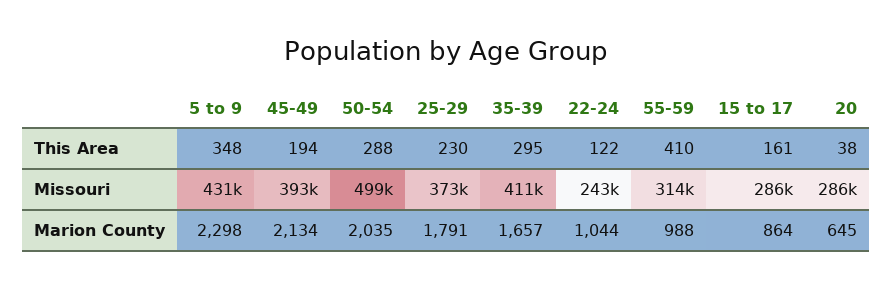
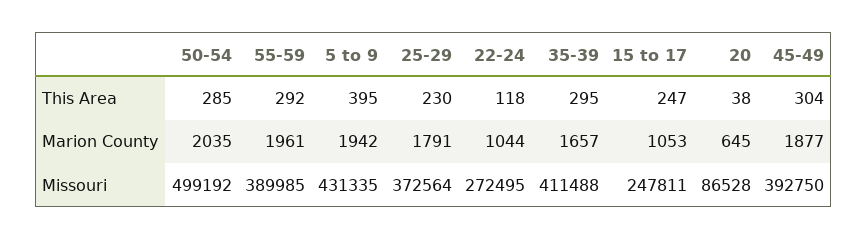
5 to 9, This Area: 348 -> 395
45-49, This Area: 194 -> 304
50-54, This Area: 288 -> 285
22-24, This Area: 122 -> 118
55-59, This Area: 410 -> 292
15 to 17, This Area: 161 -> 247
22-24, Missouri: 243000 -> 272495
55-59, Missouri: 314000 -> 389985
15 to 17, Missouri: 286000 -> 247811
20, Missouri: 286000 -> 86528
5 to 9, Marion County: 2298 -> 1942
45-49, Marion County: 2134 -> 1877
55-59, Marion County: 988 -> 1961
15 to 17, Marion County: 864 -> 1053

